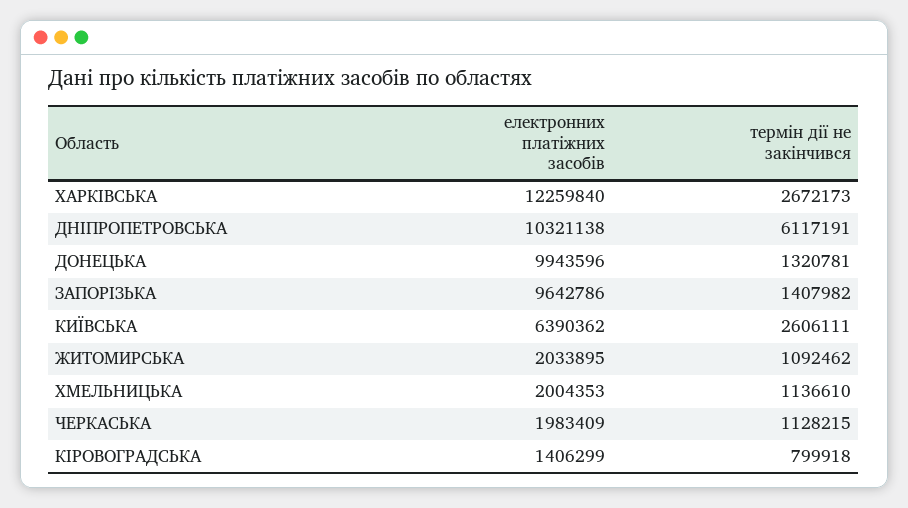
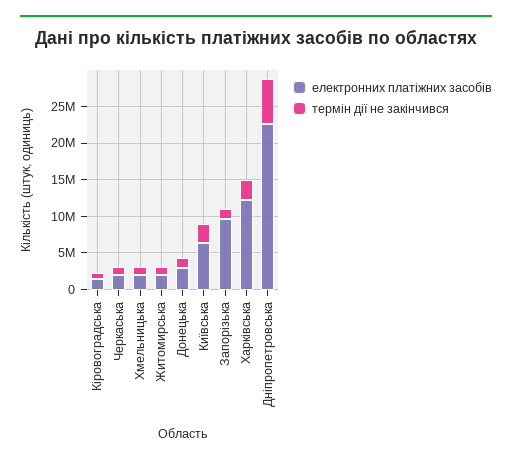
електронних платіжних засобів, ДНІПРОПЕТРОВСЬКА: 10321138 -> 22500000
електронних платіжних засобів, ДОНЕЦЬКА: 9943596 -> 2500000

